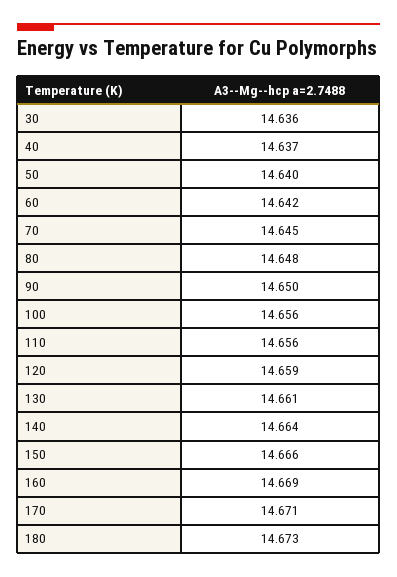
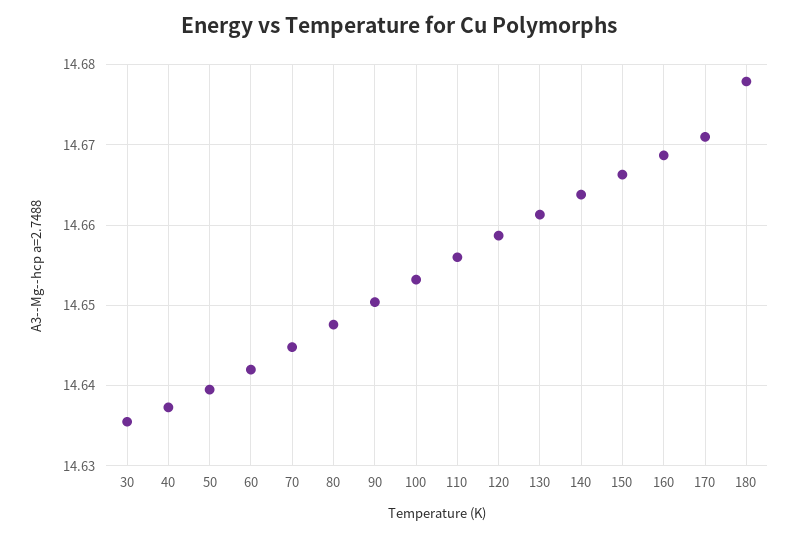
100: 14.656 -> 14.653
180: 14.673 -> 14.678

